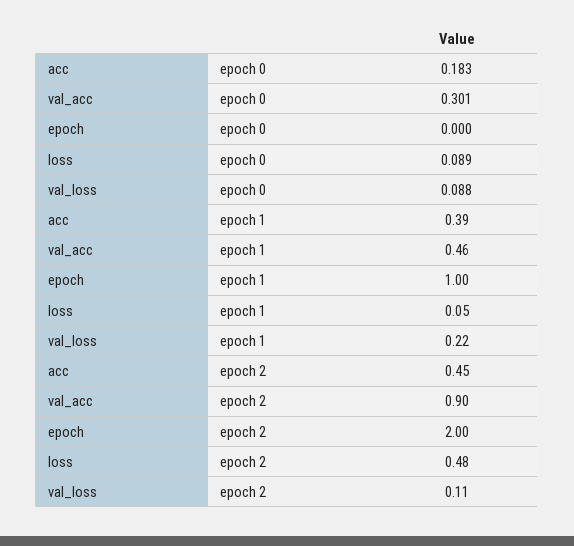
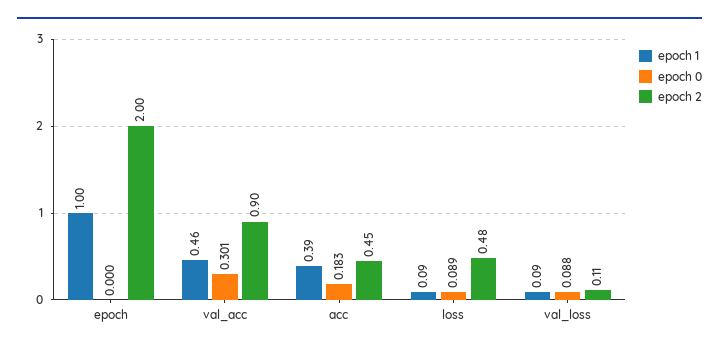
epoch 1, loss: 0.05 -> 0.09
epoch 1, val_loss: 0.22 -> 0.09

